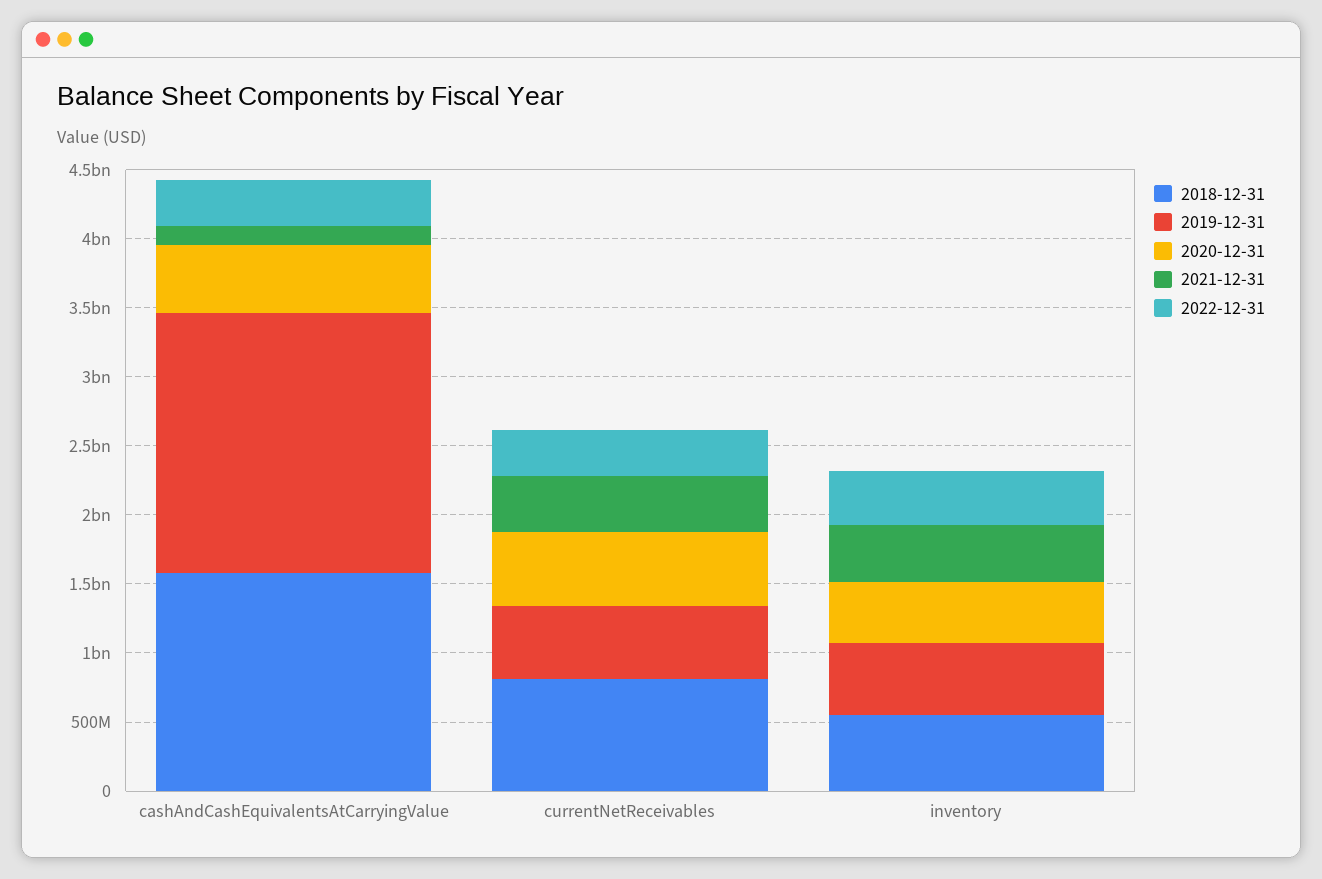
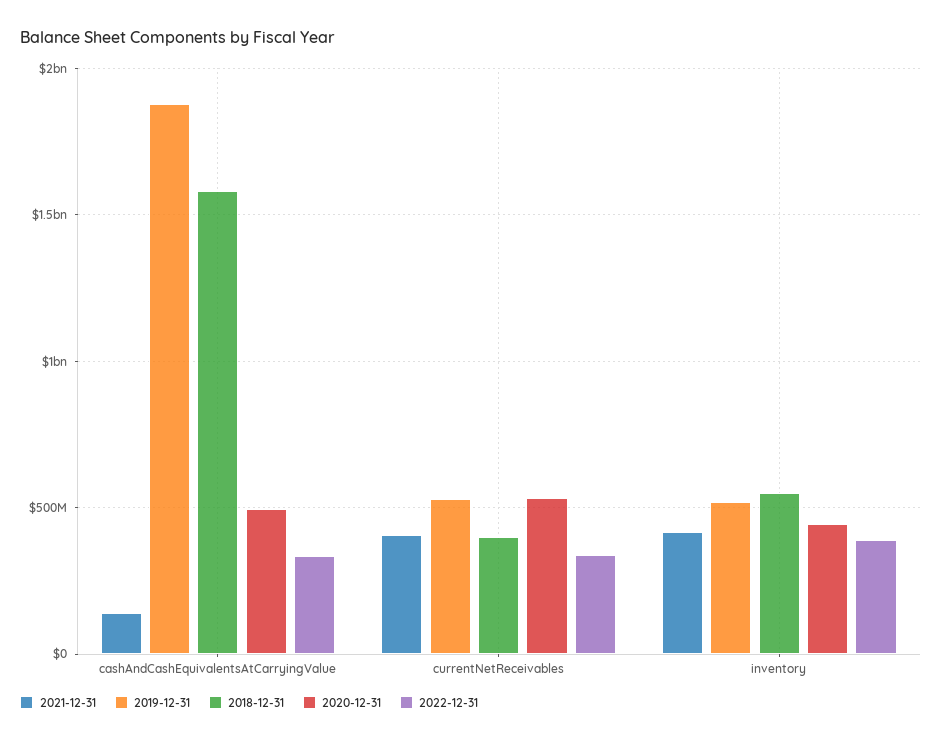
2018-12-31, currentNetReceivables: 800000000 -> 400000000

